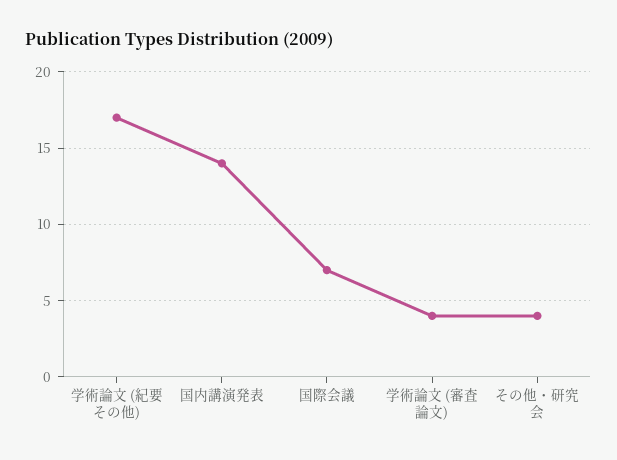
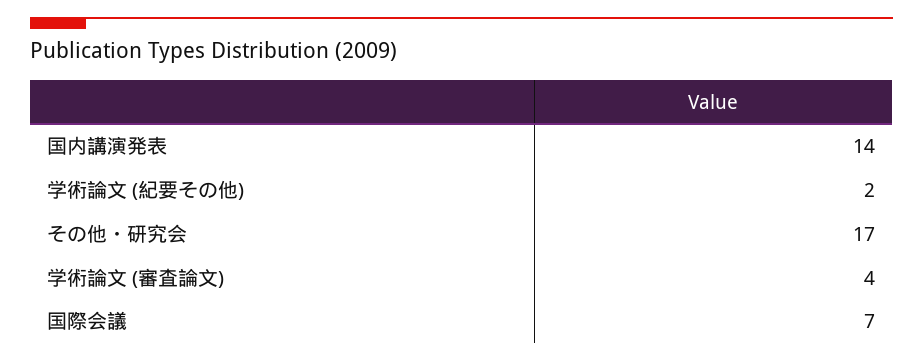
学術論文 (紀要その他): 17 -> 2
その他・研究会: 4 -> 17

